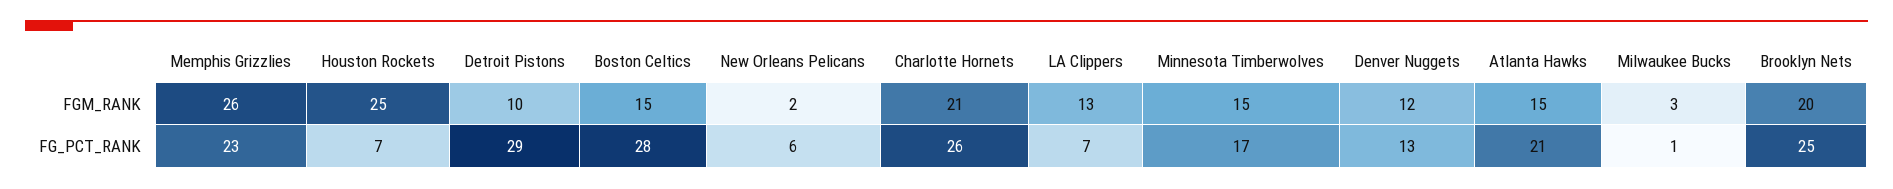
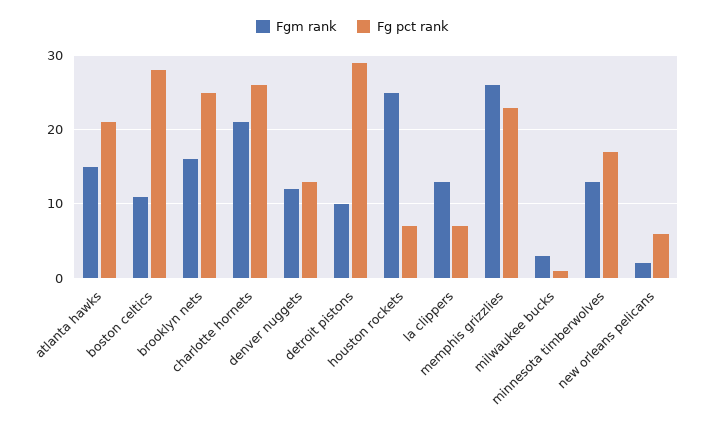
FGM_RANK, Boston Celtics: 15 -> 11
FGM_RANK, Minnesota Timberwolves: 15 -> 13
FGM_RANK, Brooklyn Nets: 20 -> 16

